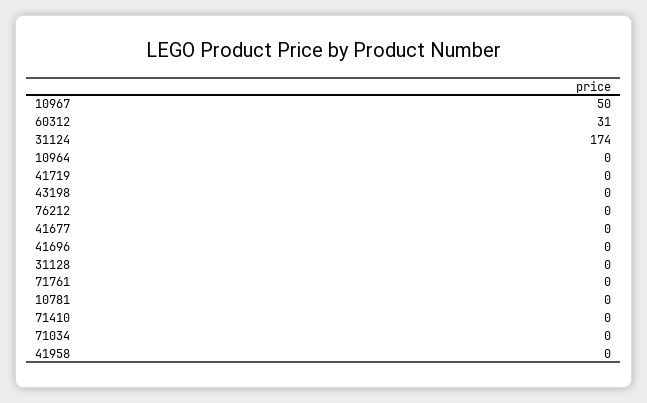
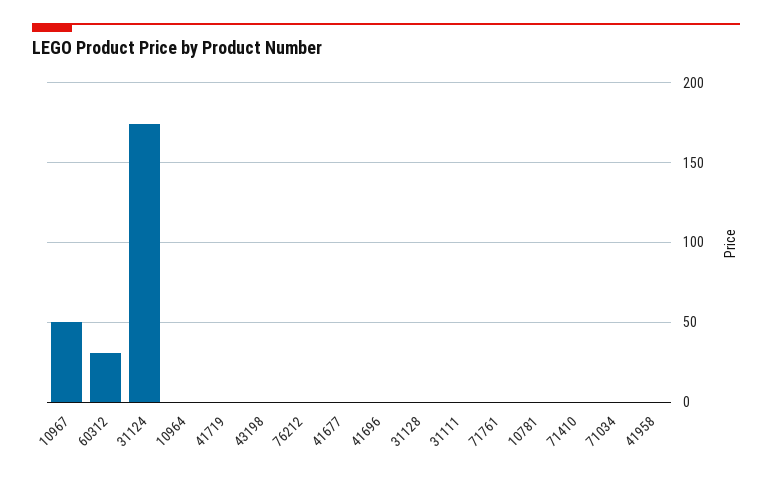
31111: none -> 0

